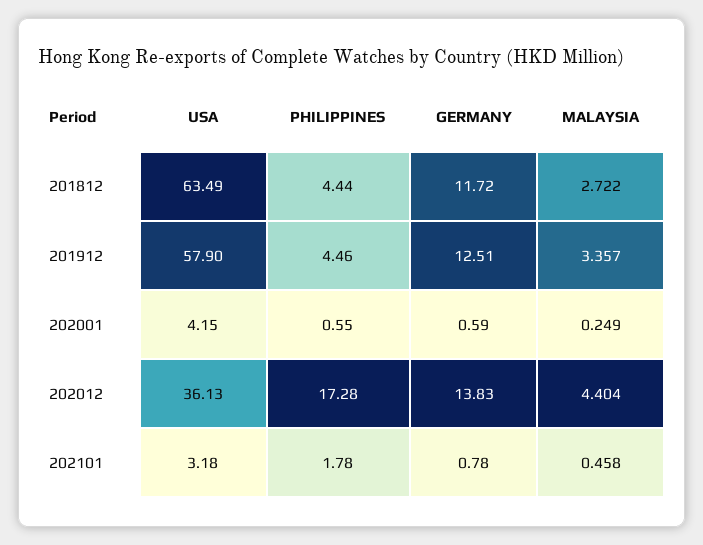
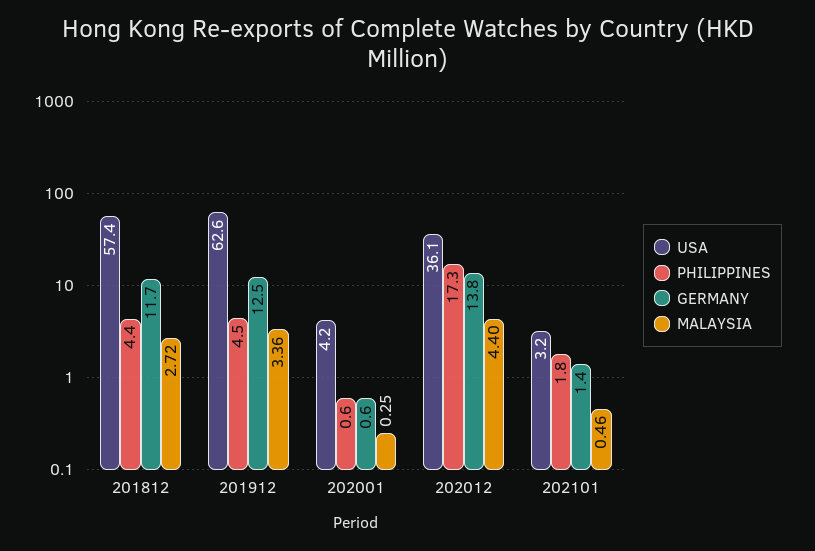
USA, 201812: 63.49 -> 57.4
USA, 201912: 57.9 -> 62.6
GERMANY, 202101: 0.78 -> 1.4

